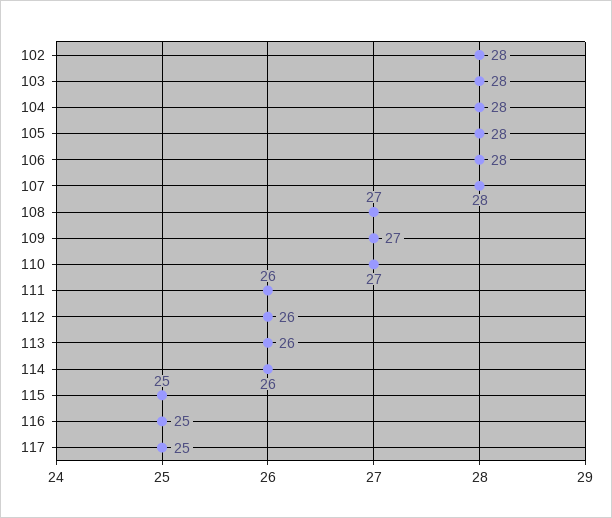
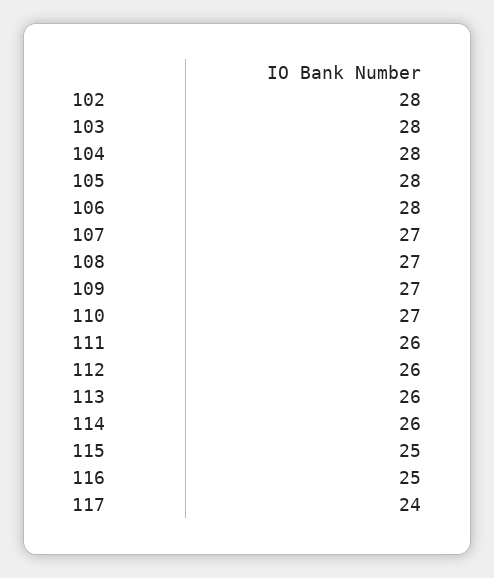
107: 28 -> 27
117: 25 -> 24

